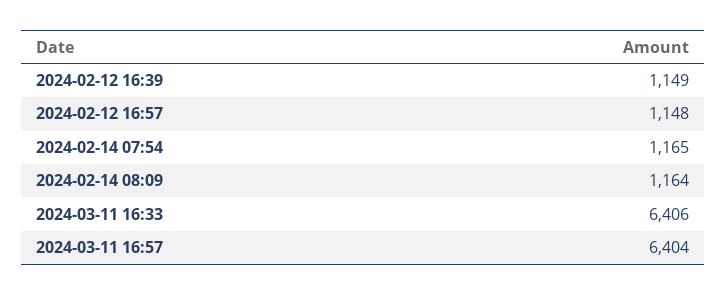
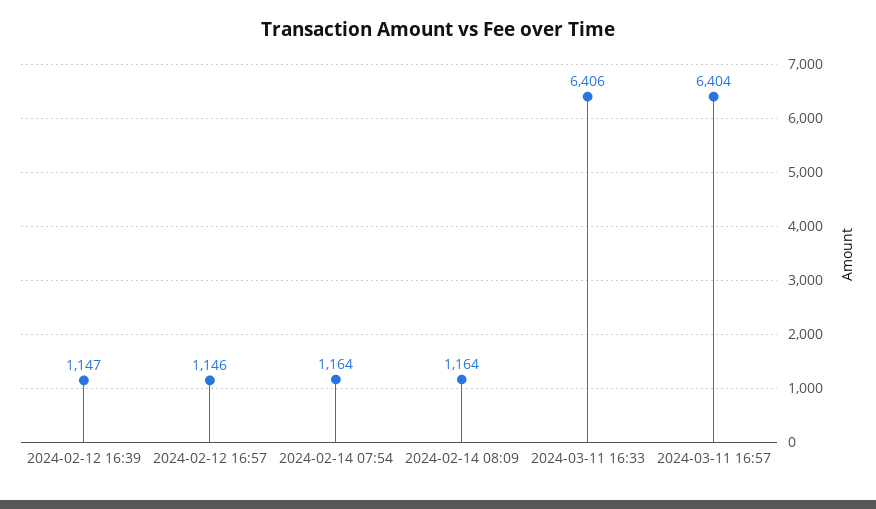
2024-02-12 16:39: 1149 -> 1147
2024-02-12 16:57: 1148 -> 1146
2024-02-14 07:54: 1165 -> 1164

